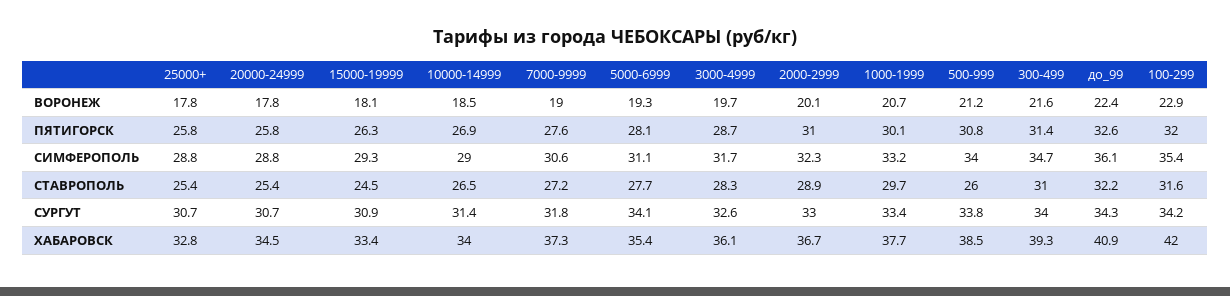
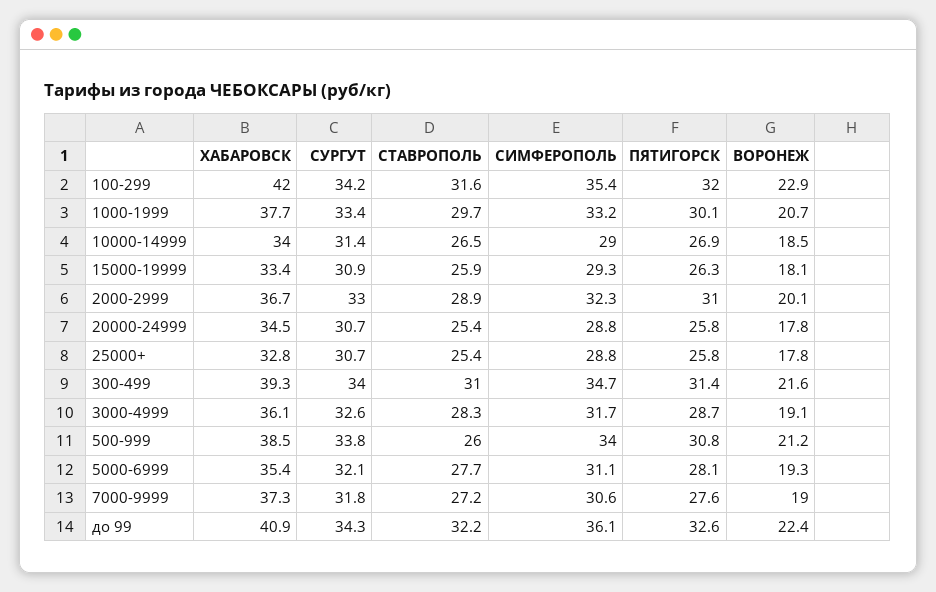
3000-4999, ВОРОНЕЖ: 19.7 -> 19.1
15000-19999, СТАВРОПОЛЬ: 24.5 -> 25.9
5000-6999, СУРГУТ: 34.1 -> 32.1

